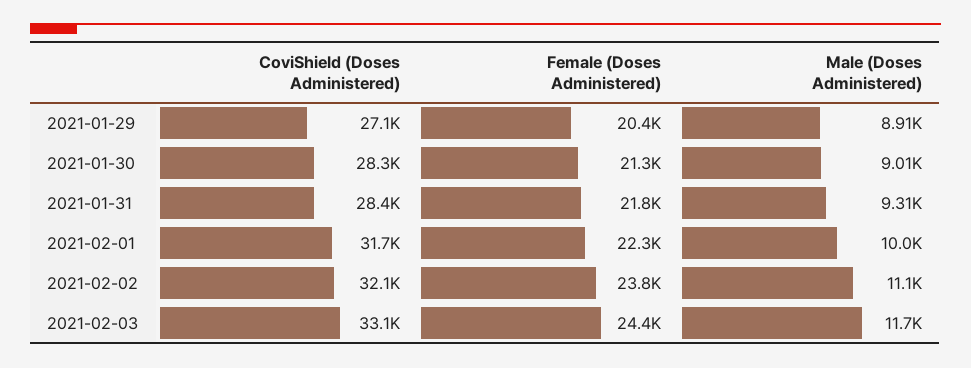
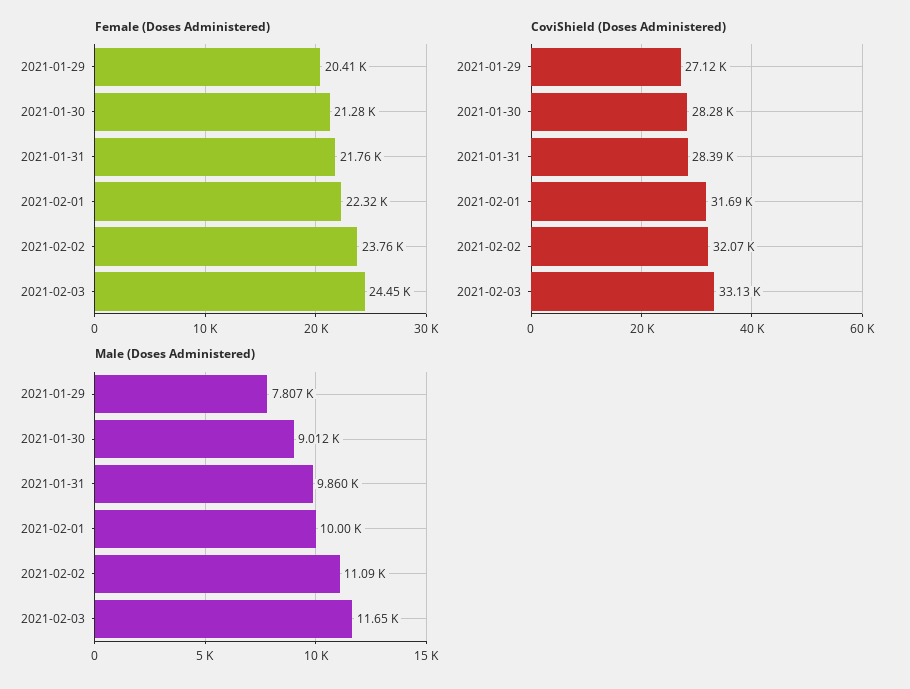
Male (Doses Administered), 2021-01-29: 8910 -> 7807
Male (Doses Administered), 2021-01-31: 9310 -> 9860

